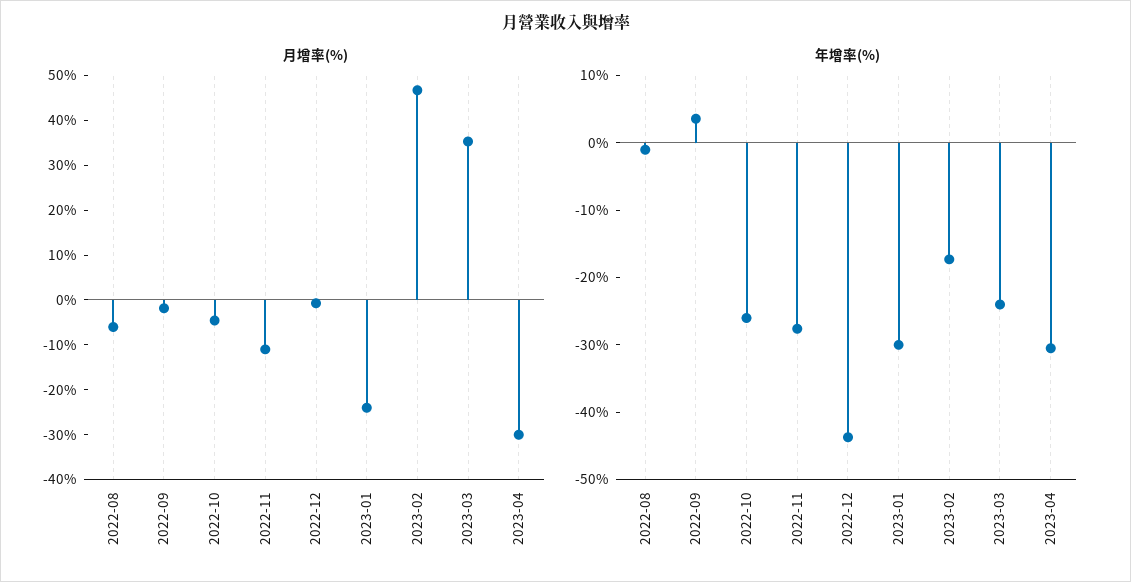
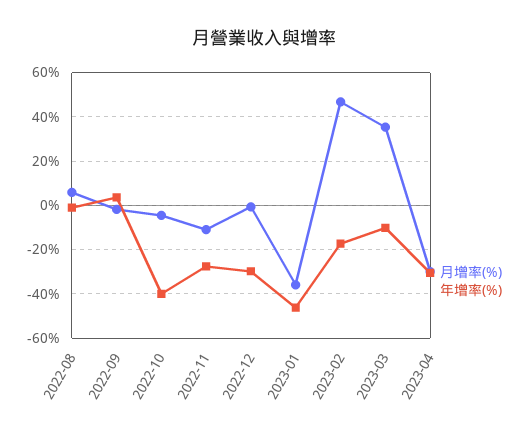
月增率(%), 2022-08: -6 -> 5
月增率(%), 2023-01: -24 -> -35
年增率(%), 2022-10: -26 -> -40
年增率(%), 2022-12: -44 -> -30
年增率(%), 2023-01: -30 -> -45
年增率(%), 2023-03: -24 -> -10

